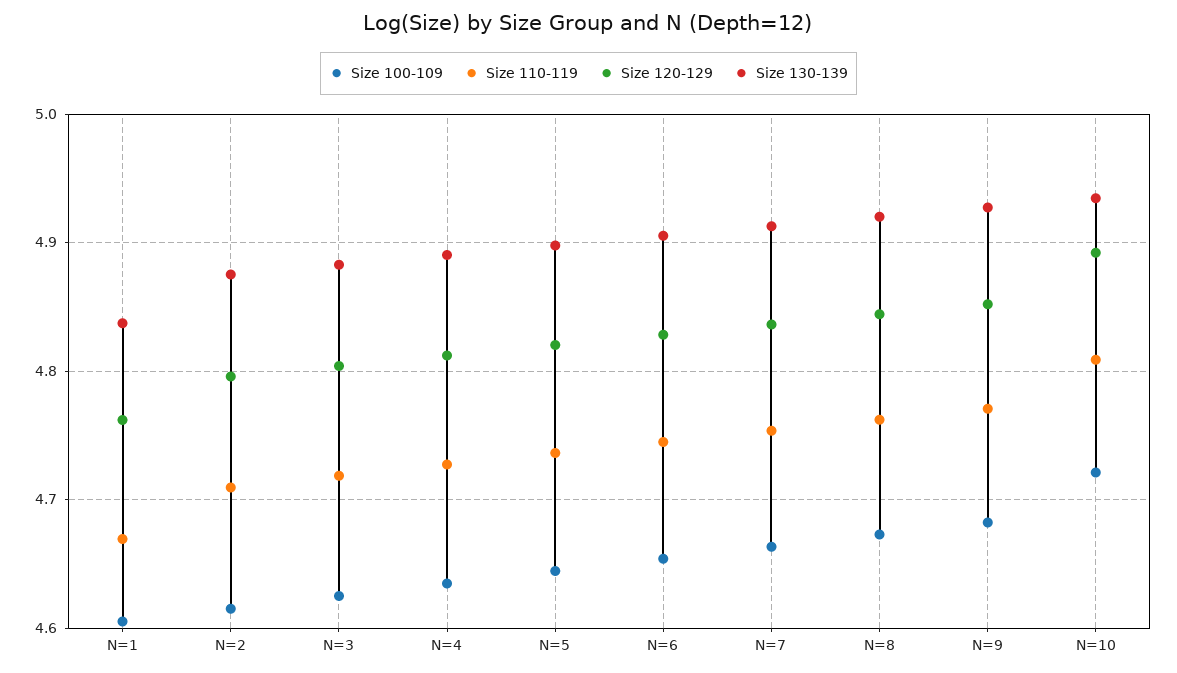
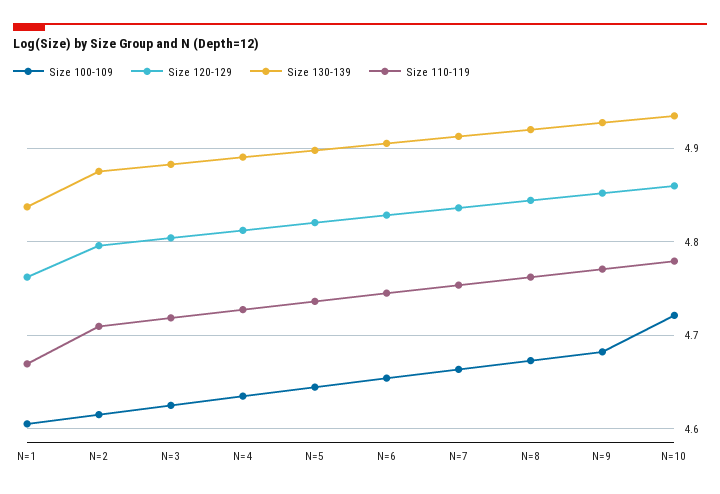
Size 110-119, N=10: 4.81 -> 4.78
Size 120-129, N=10: 4.89 -> 4.86

